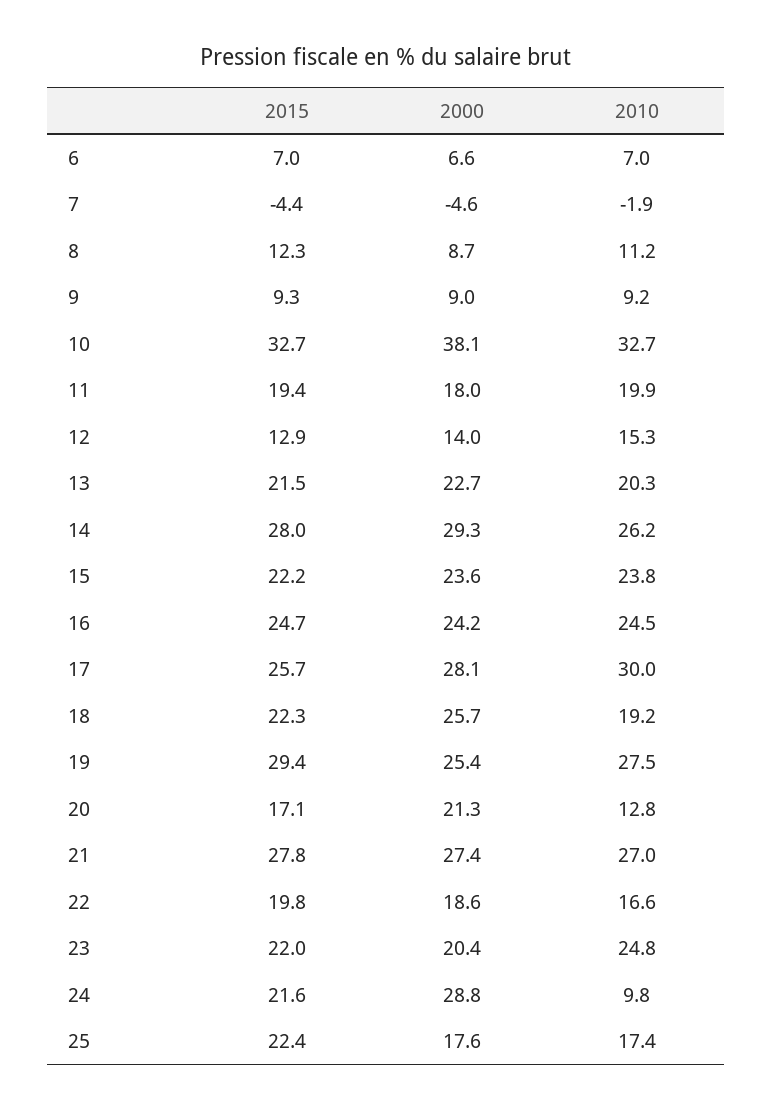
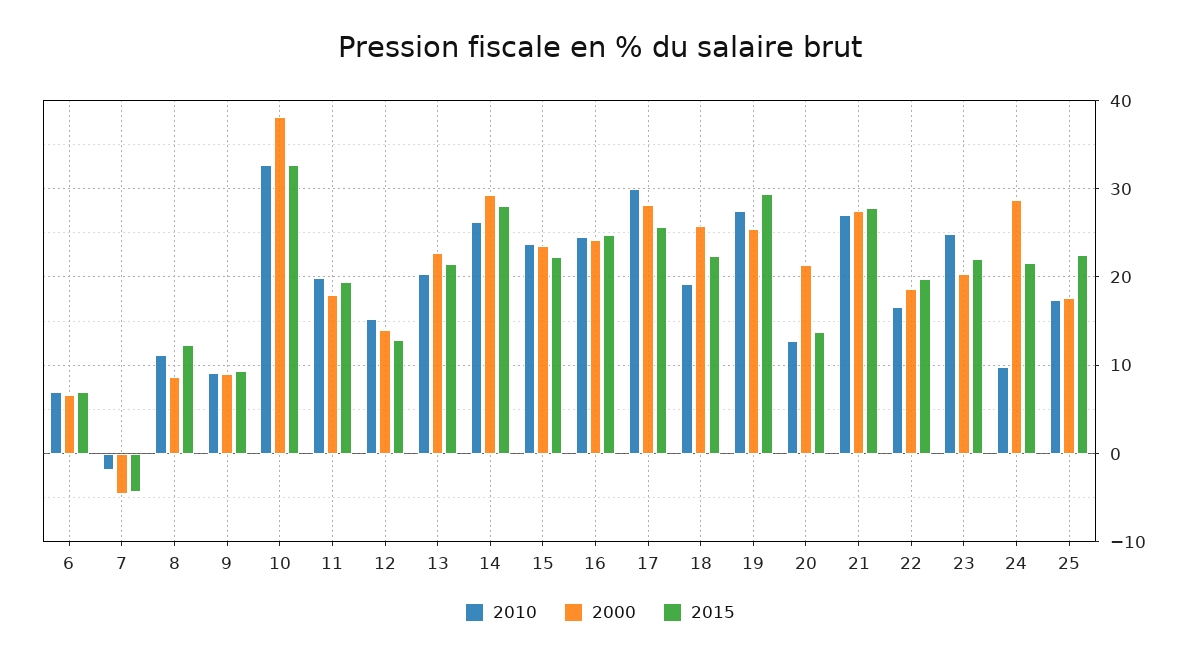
2015, 20: 17.1 -> 14

